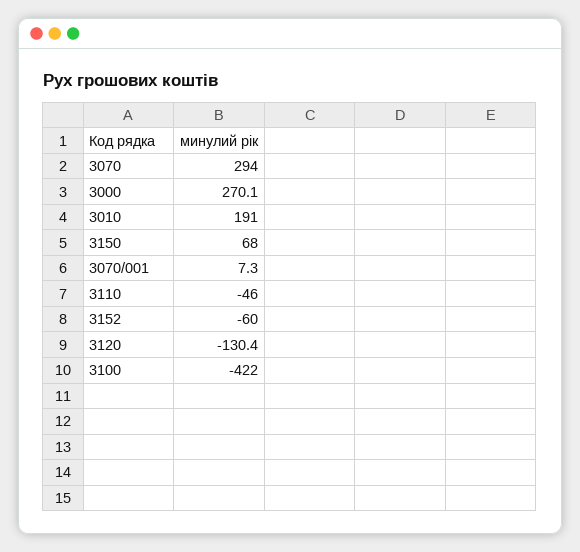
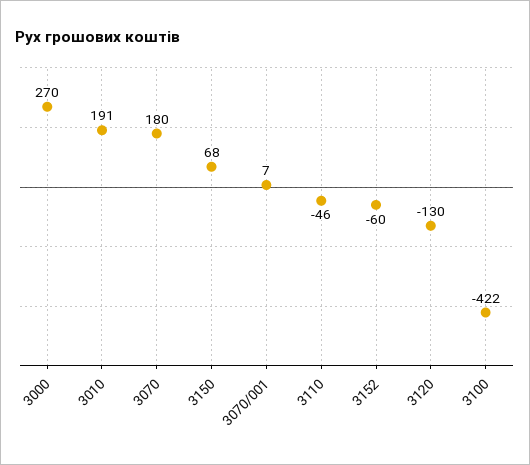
3070: 294 -> 180

